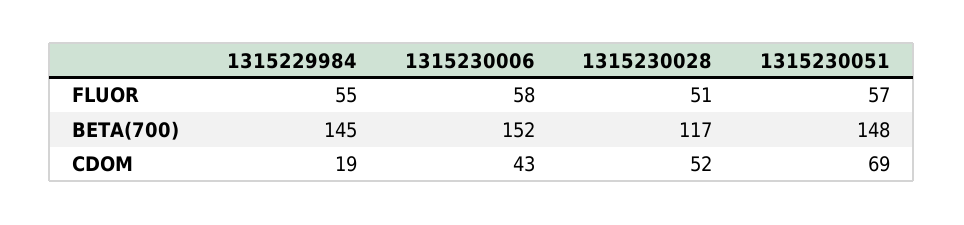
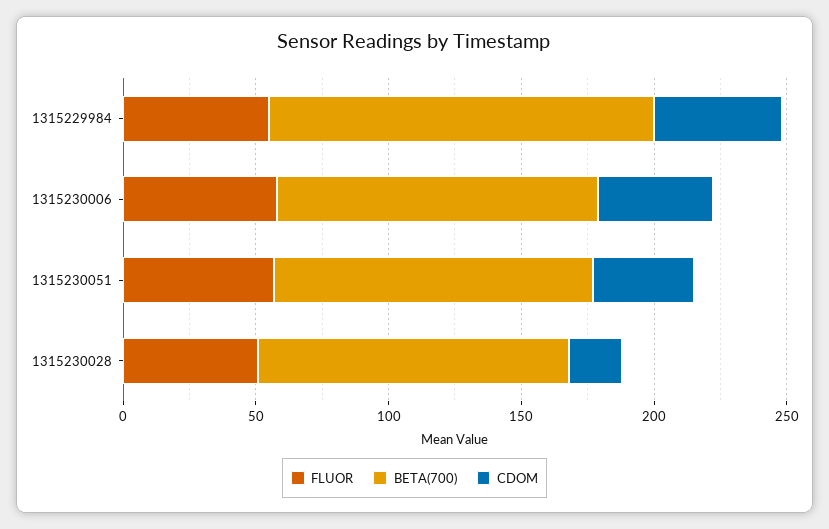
BETA(700), 1315230006: 152 -> 120
BETA(700), 1315230051: 148 -> 120
CDOM, 1315229984: 19 -> 50
CDOM, 1315230028: 52 -> 20
CDOM, 1315230051: 69 -> 40

